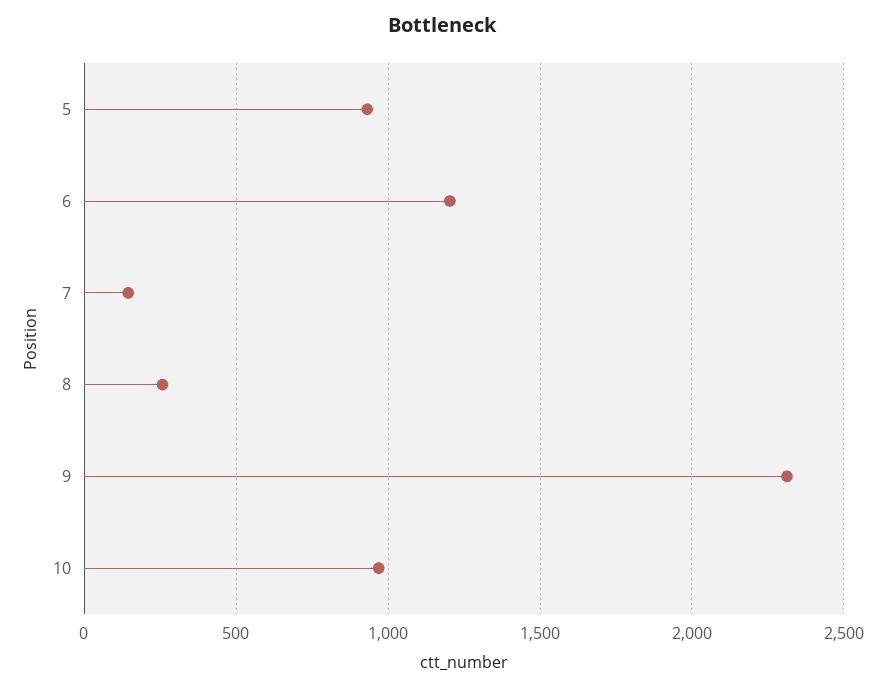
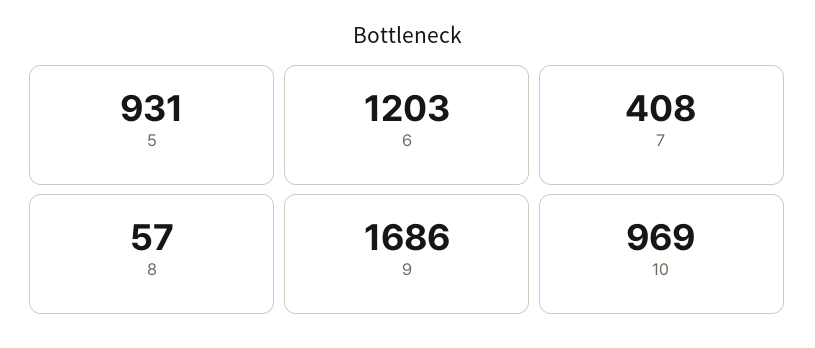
7: 150 -> 408
8: 250 -> 57
9: 2300 -> 1686

